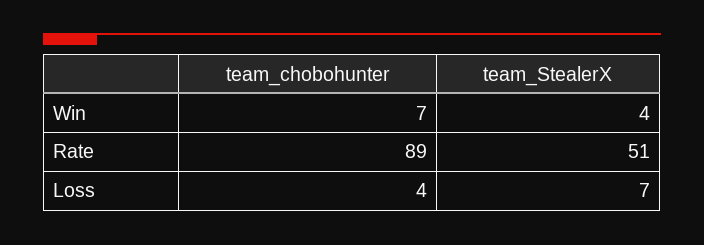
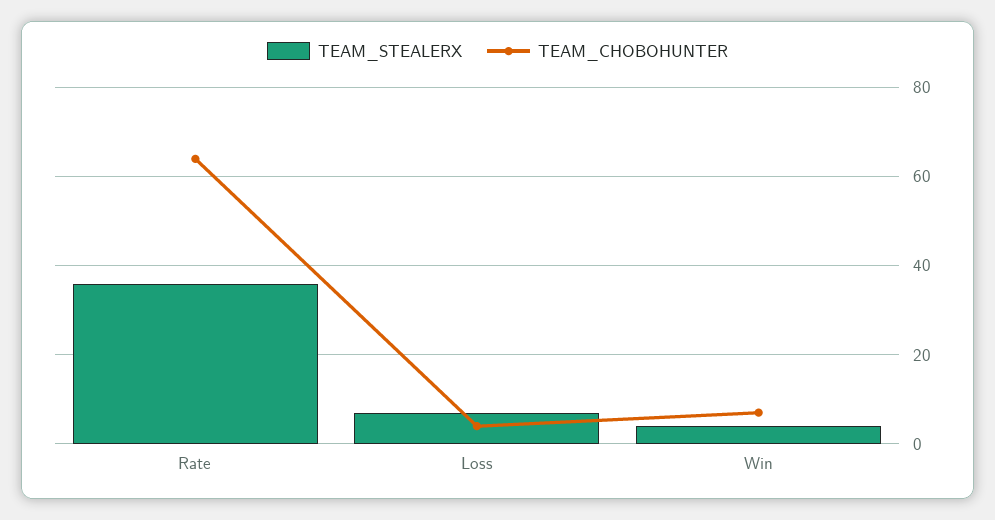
team_chobohunter, Rate: 89 -> 65
team_StealerX, Rate: 51 -> 35

